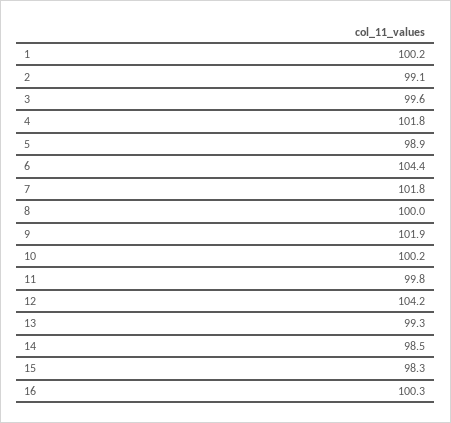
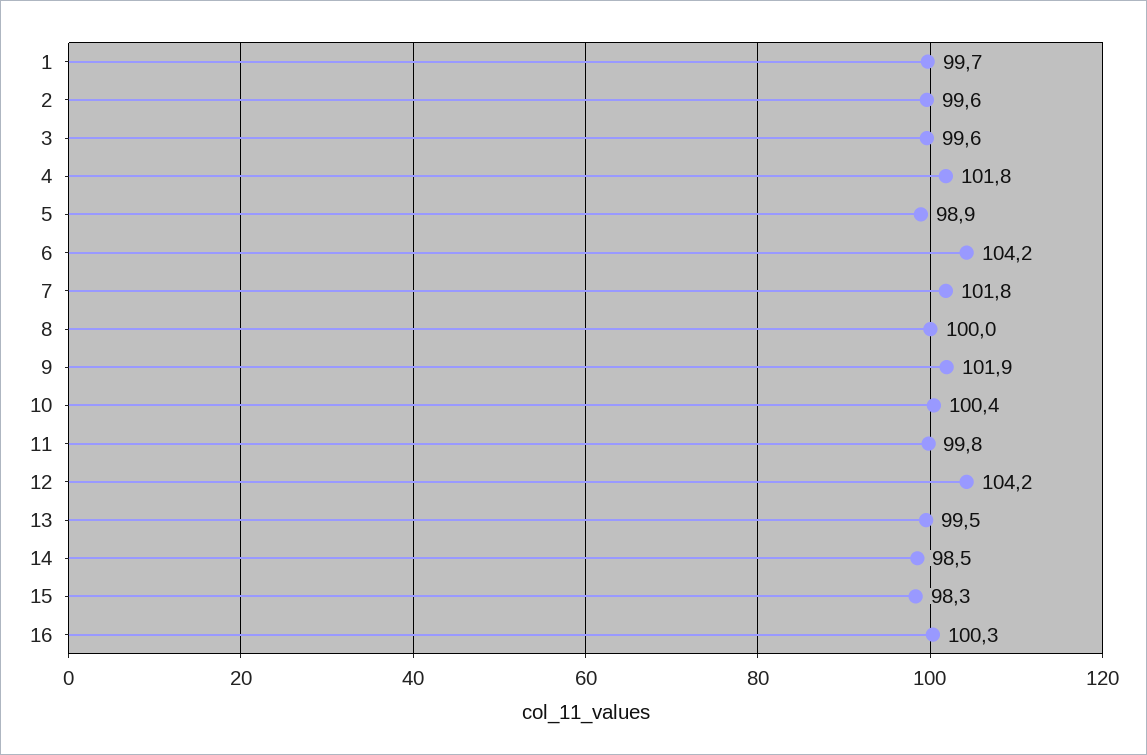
1: 100.2 -> 99.7
2: 99.1 -> 99.6
6: 104.4 -> 104.2
10: 100.2 -> 100.4
13: 99.3 -> 99.5

